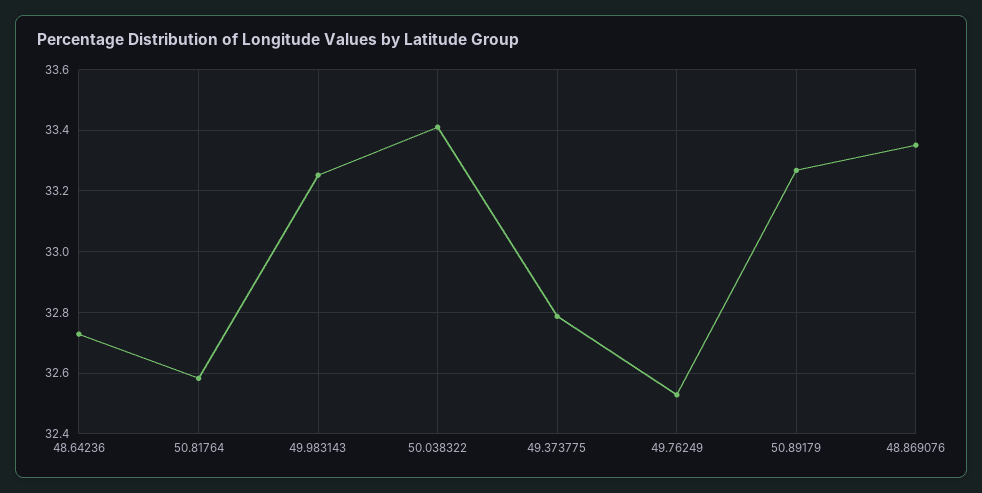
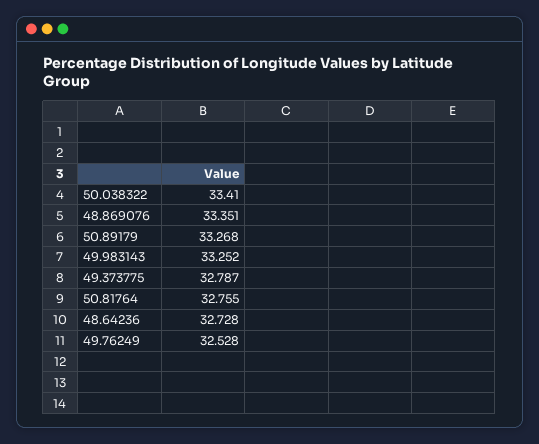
50.81764: 32.58 -> 32.755

